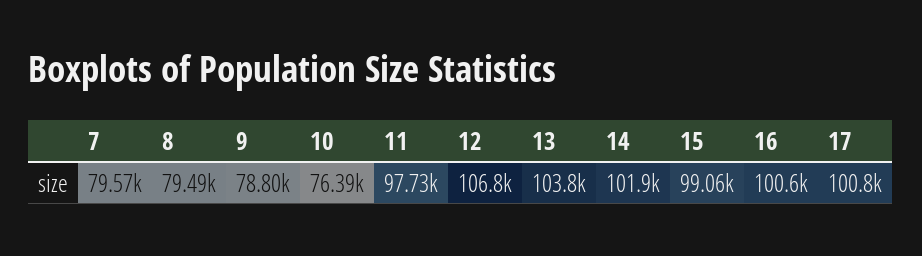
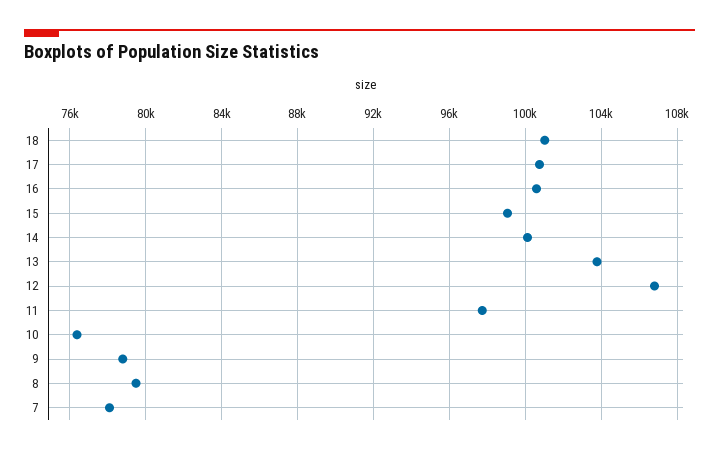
7: 79570 -> 78000
14: 101900 -> 100000
18: none -> 101000

